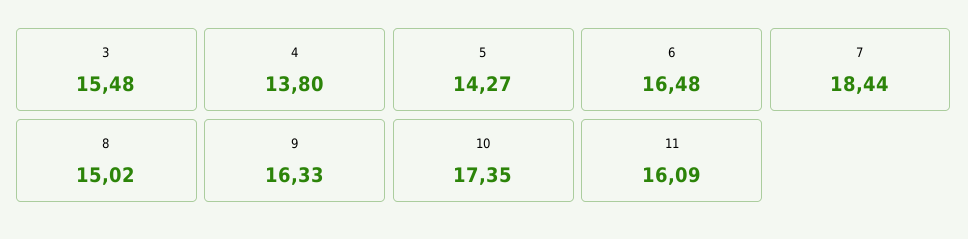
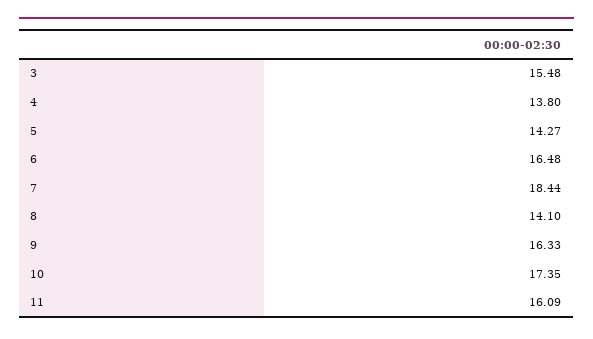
8: 15.02 -> 14.1

